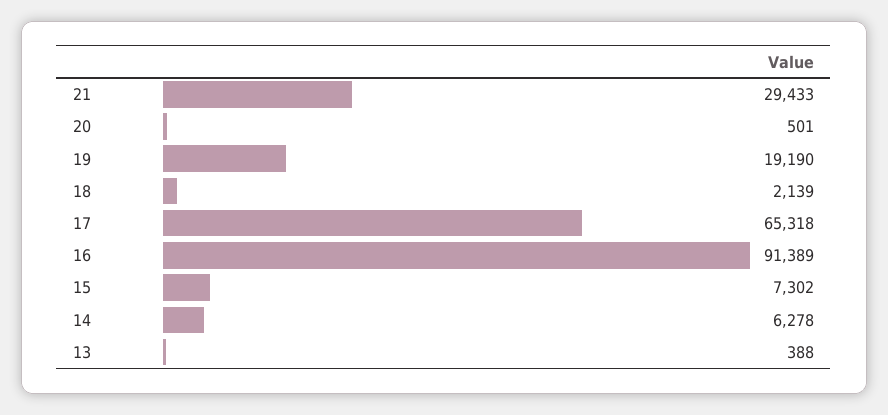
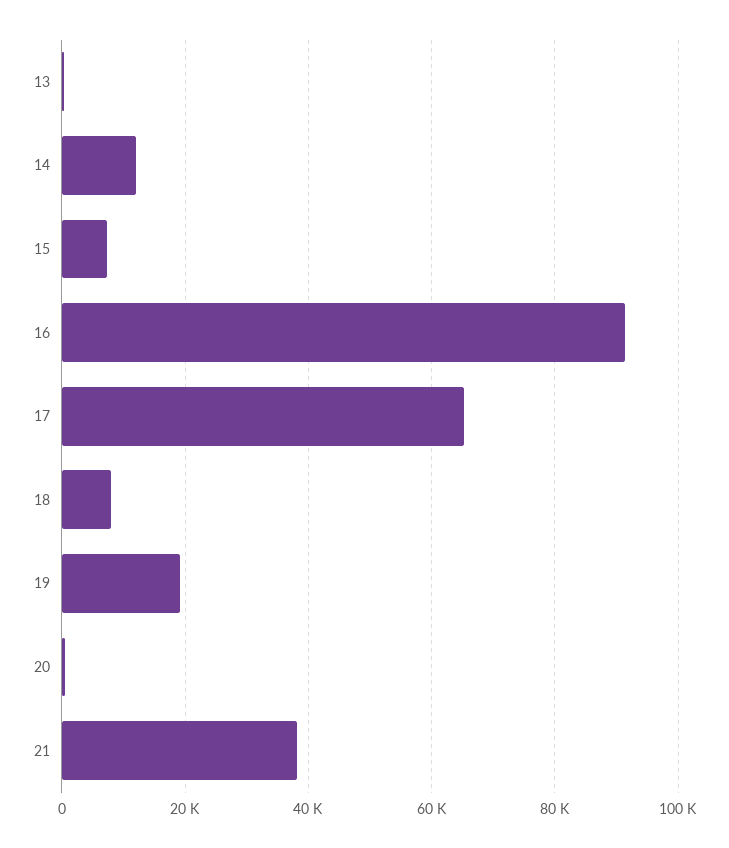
21: 29433 -> 38000
18: 2139 -> 8000
14: 6278 -> 12000

